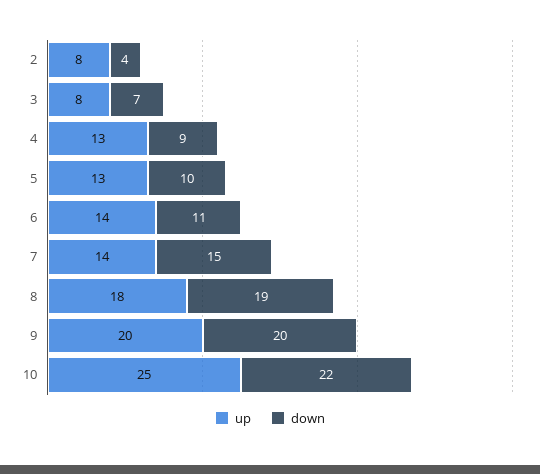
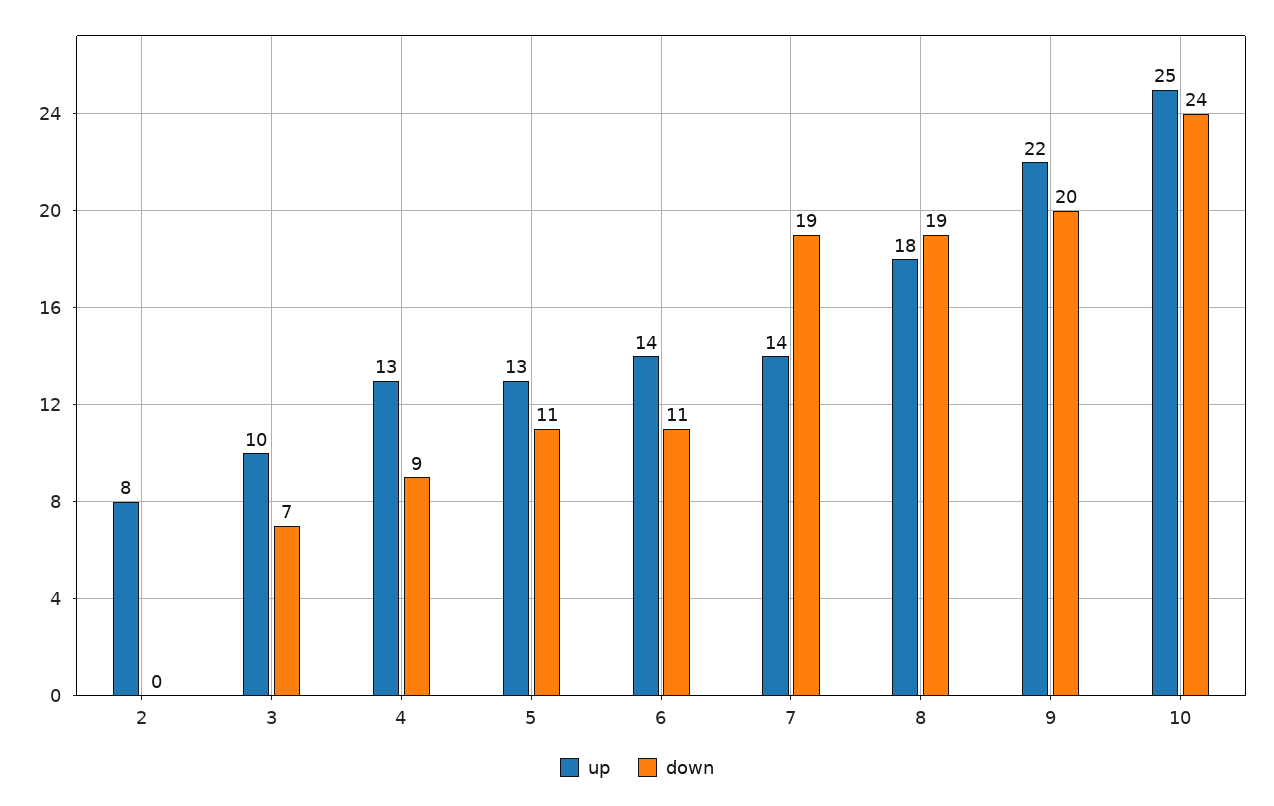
down, 2: 4 -> 0
up, 3: 8 -> 10
down, 5: 10 -> 11
down, 7: 15 -> 19
up, 9: 20 -> 22
down, 10: 22 -> 24

